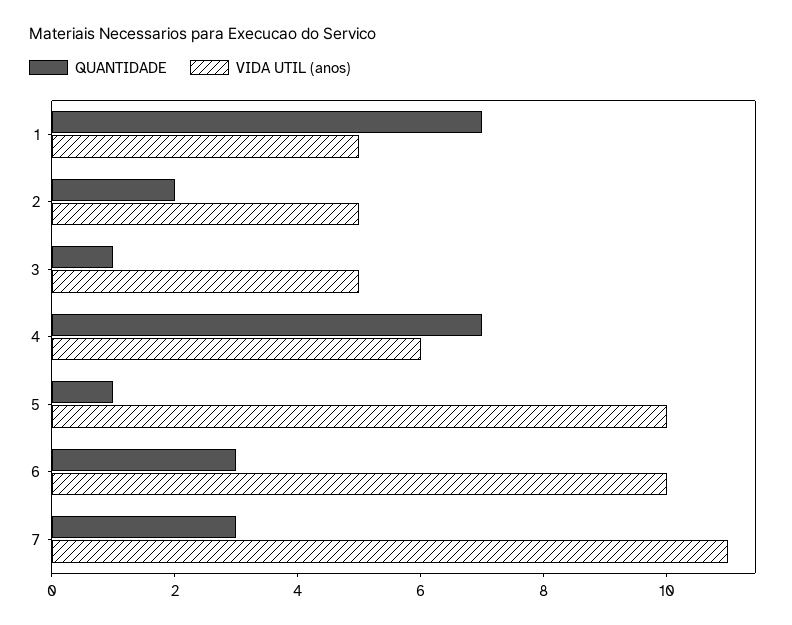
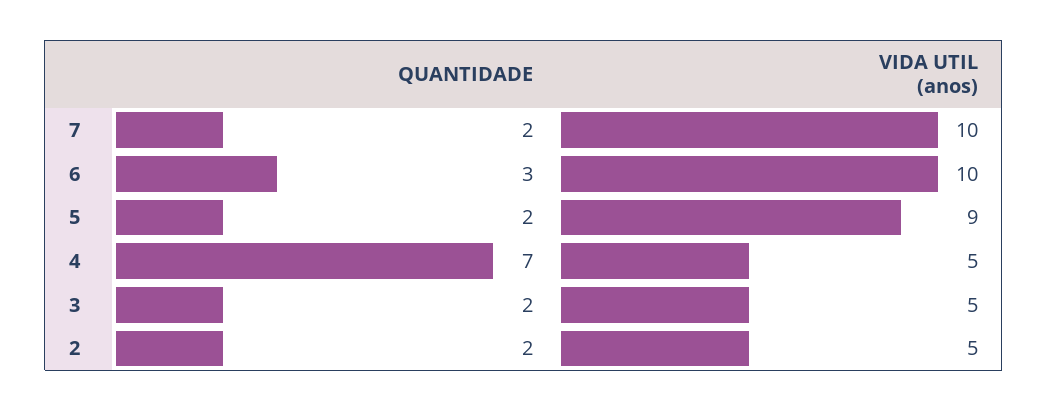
QUANTIDADE, 1: 7 -> none
VIDA UTIL (anos), 1: 5 -> none
QUANTIDADE, 3: 1 -> 2
VIDA UTIL (anos), 4: 6 -> 5
QUANTIDADE, 5: 1 -> 2
VIDA UTIL (anos), 5: 10 -> 9
QUANTIDADE, 7: 3 -> 2
VIDA UTIL (anos), 7: 11 -> 10

